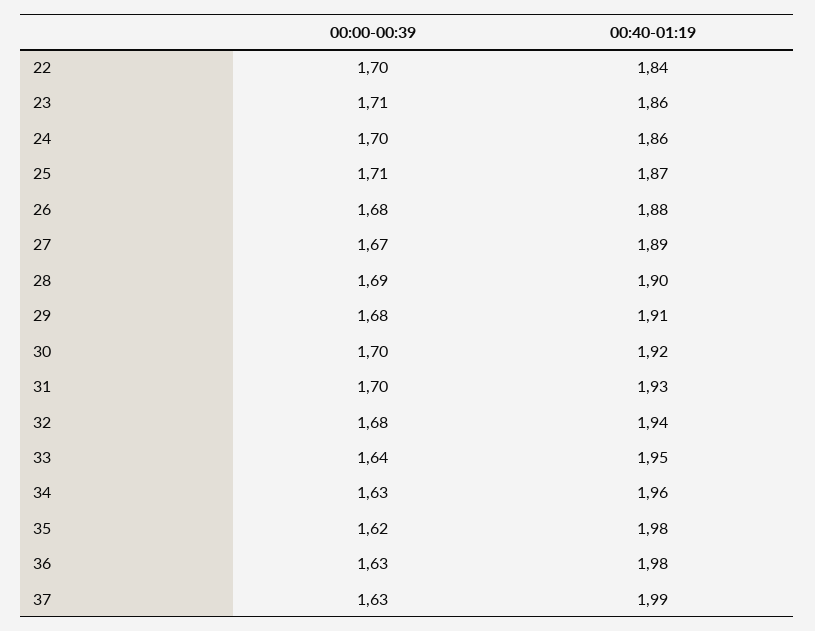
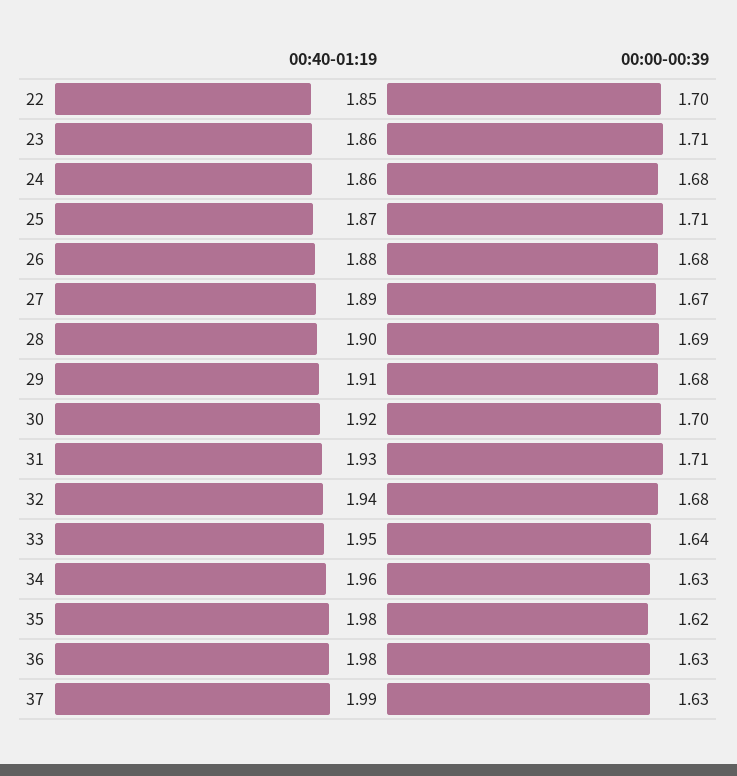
00:40-01:19, 22: 1.84 -> 1.85
00:00-00:39, 24: 1.7 -> 1.68
00:00-00:39, 31: 1.7 -> 1.71

